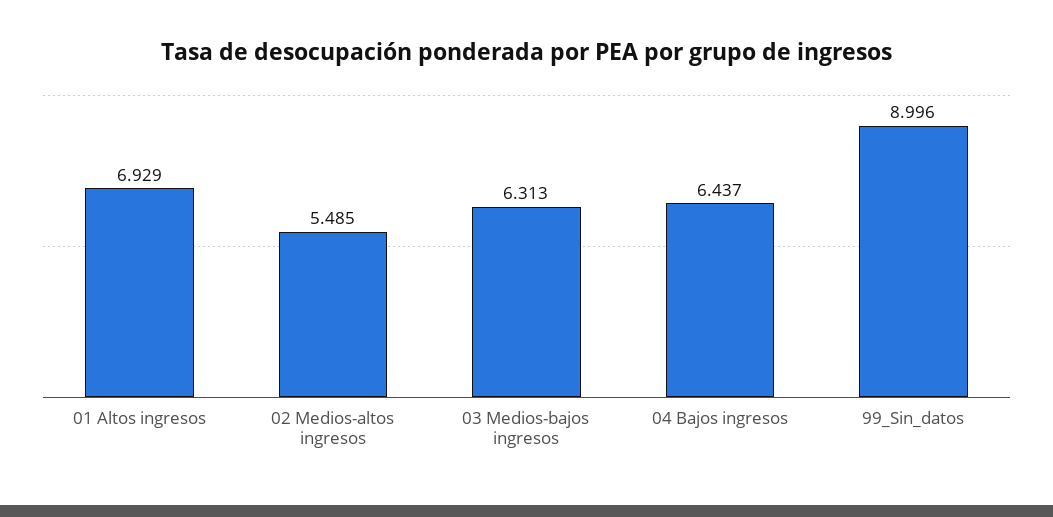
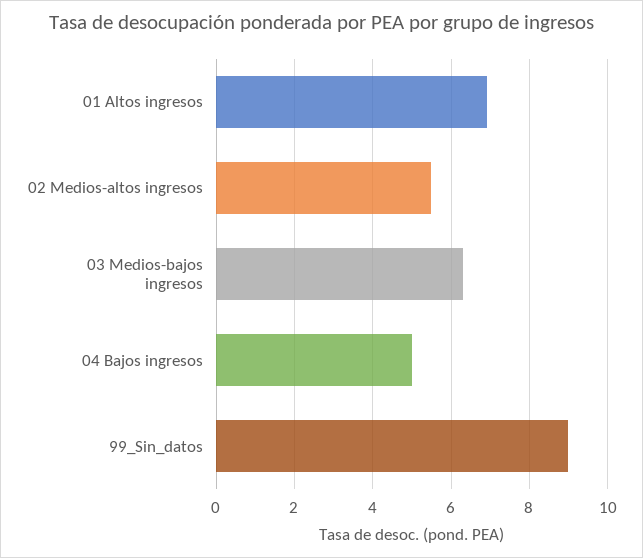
04 Bajos ingresos: 6.437 -> 5

